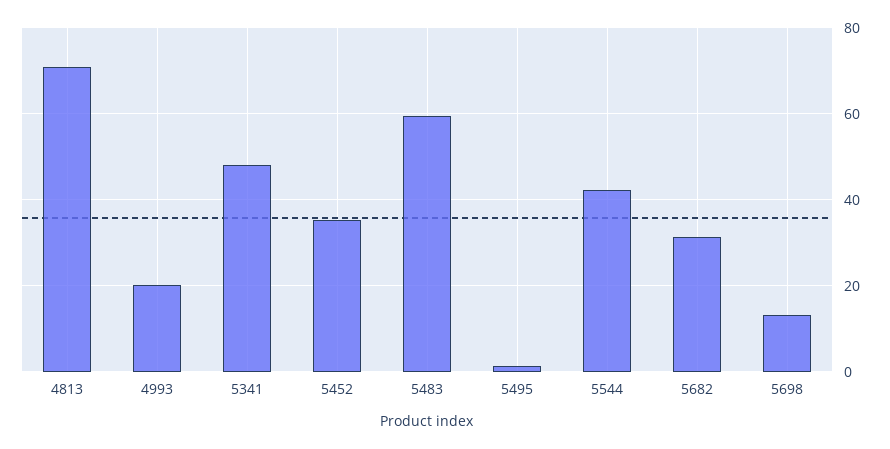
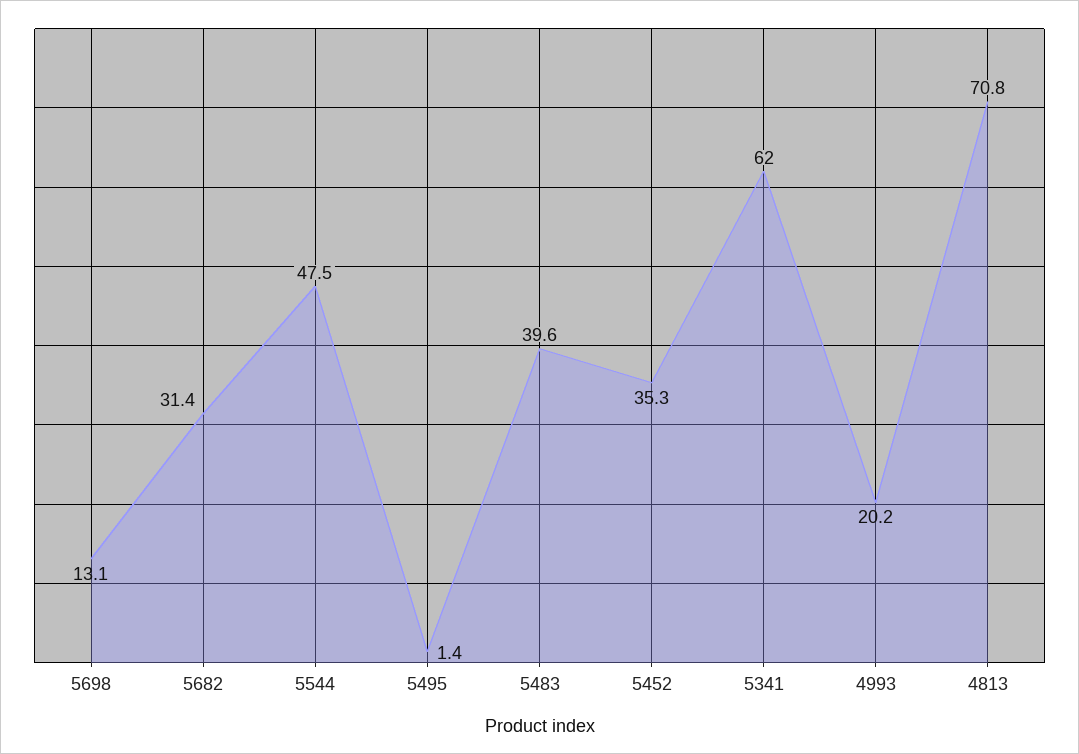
5341: 48 -> 62
5483: 60 -> 39.6
5544: 42 -> 47.5

